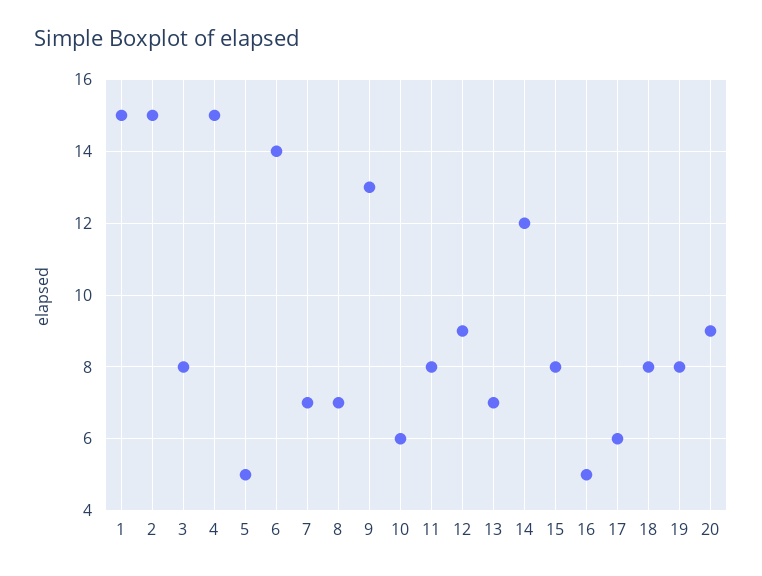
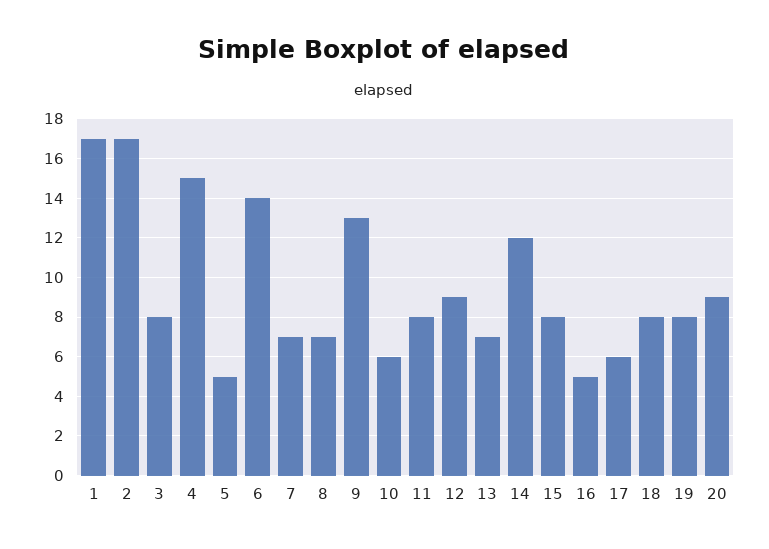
1: 15 -> 17
2: 15 -> 17

